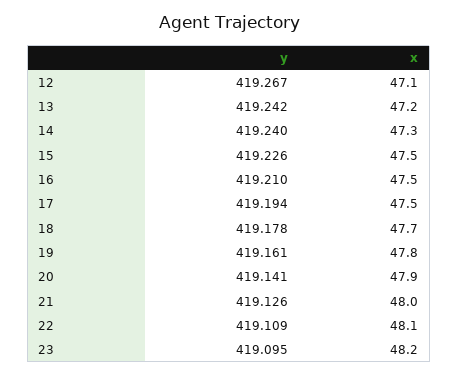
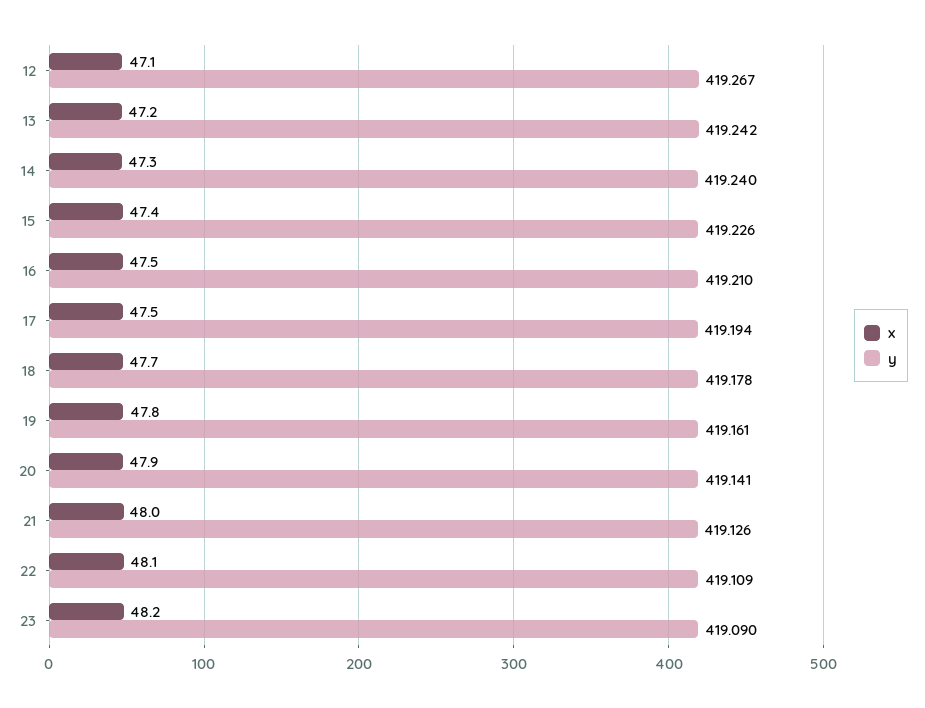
x, 15: 47.5 -> 47.4
y, 23: 419.095 -> 419.09

